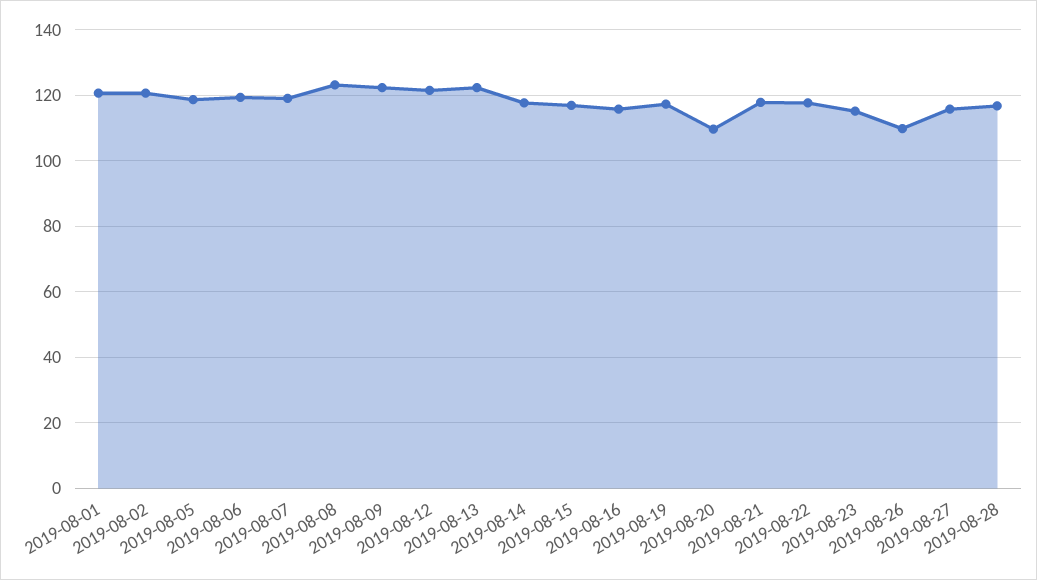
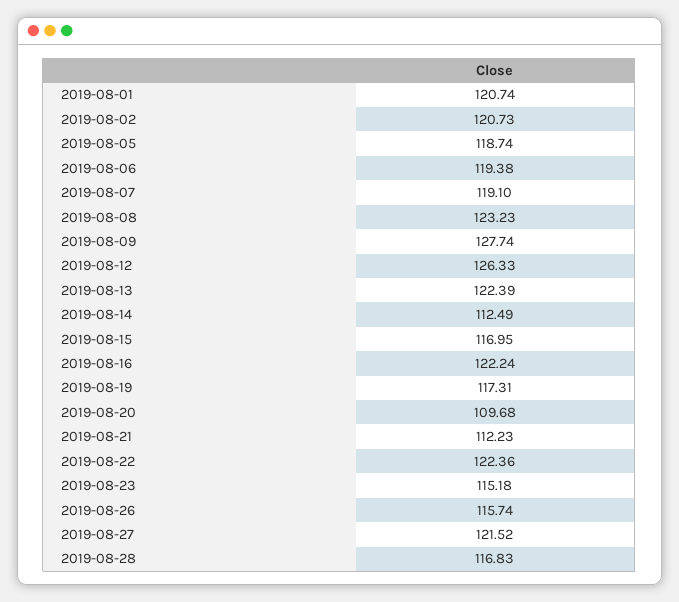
2019-08-09: 122 -> 127.74
2019-08-12: 122 -> 126.33
2019-08-14: 118 -> 112.49
2019-08-16: 116 -> 122.24
2019-08-21: 118 -> 112.23
2019-08-22: 118 -> 122.36
2019-08-26: 110 -> 115.74
2019-08-27: 116 -> 121.52

